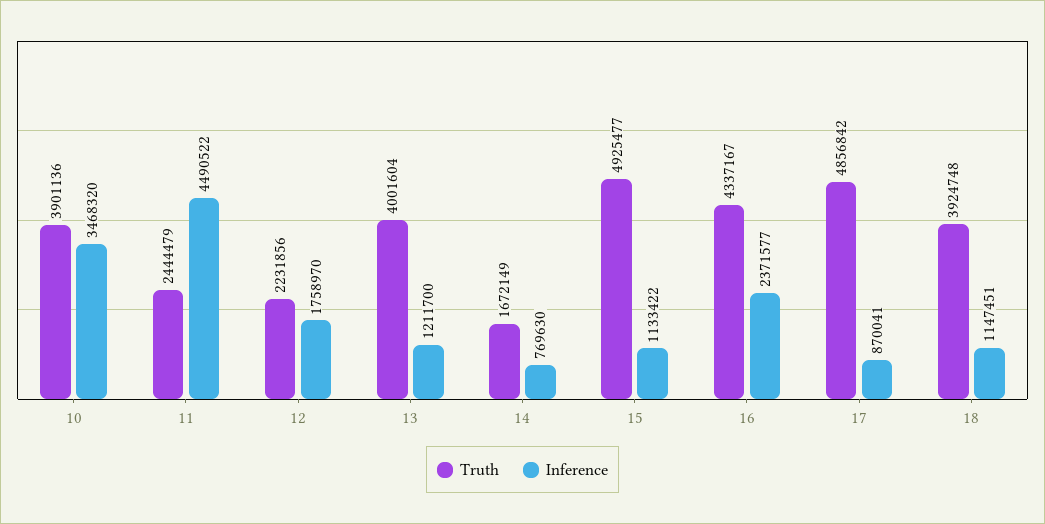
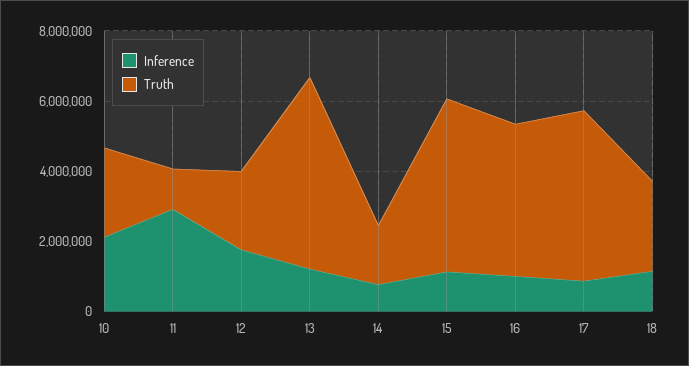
Truth, 10: 3901136 -> 2500000
Inference, 10: 3468320 -> 2000000
Truth, 11: 2444479 -> 1000000
Inference, 11: 4490522 -> 3000000
Truth, 13: 4001604 -> 5500000
Inference, 16: 2371577 -> 1000000
Truth, 18: 3924748 -> 2500000

